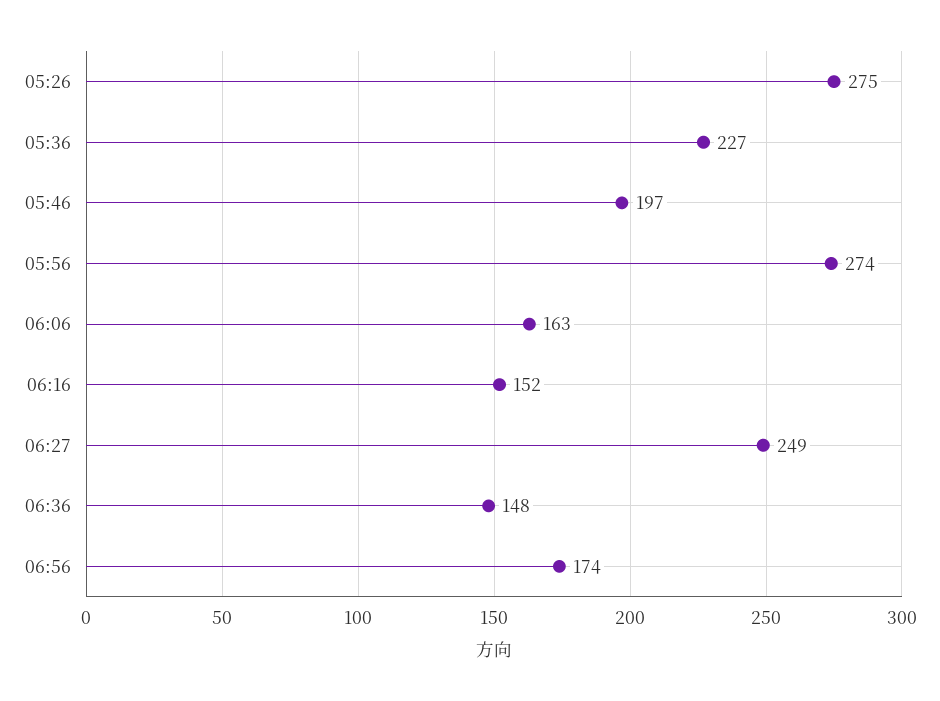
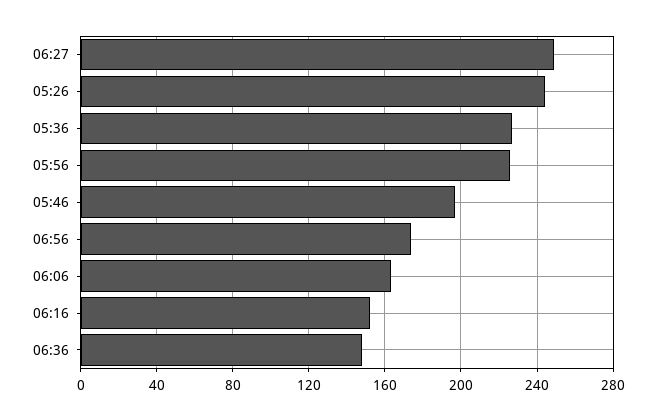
05:26: 275 -> 245
05:56: 274 -> 225

